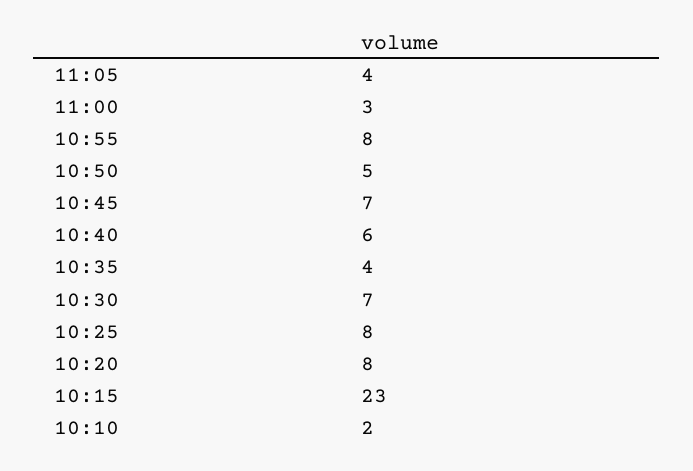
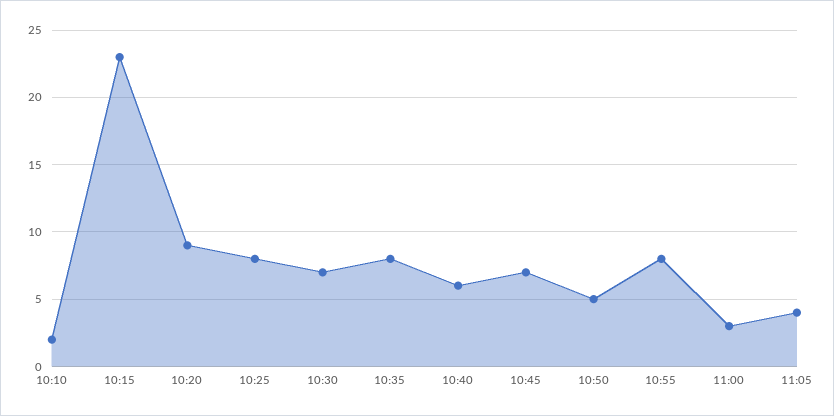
10:35: 4 -> 8
10:20: 8 -> 9

